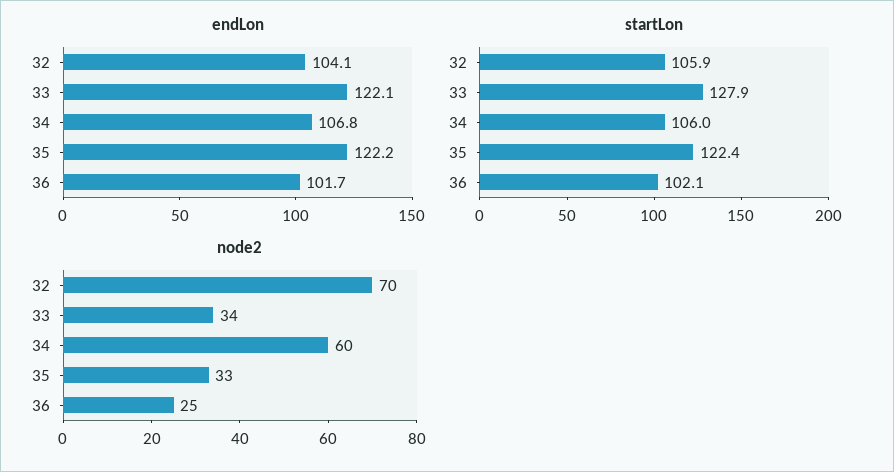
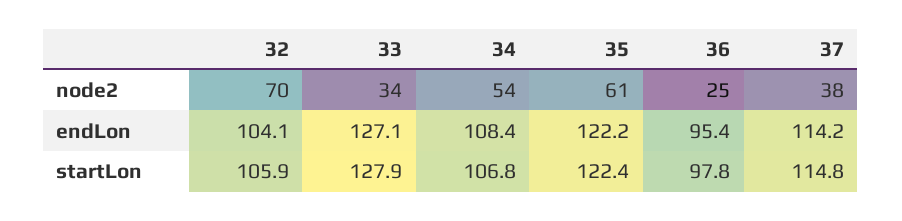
endLon, 33: 122.1 -> 127.1
endLon, 34: 106.8 -> 108.4
endLon, 36: 101.7 -> 95.4
startLon, 34: 106 -> 106.8
startLon, 36: 102.1 -> 97.8
node2, 34: 60 -> 54
node2, 35: 33 -> 61
node2, 37: none -> 38
endLon, 37: none -> 114.2
startLon, 37: none -> 114.8

